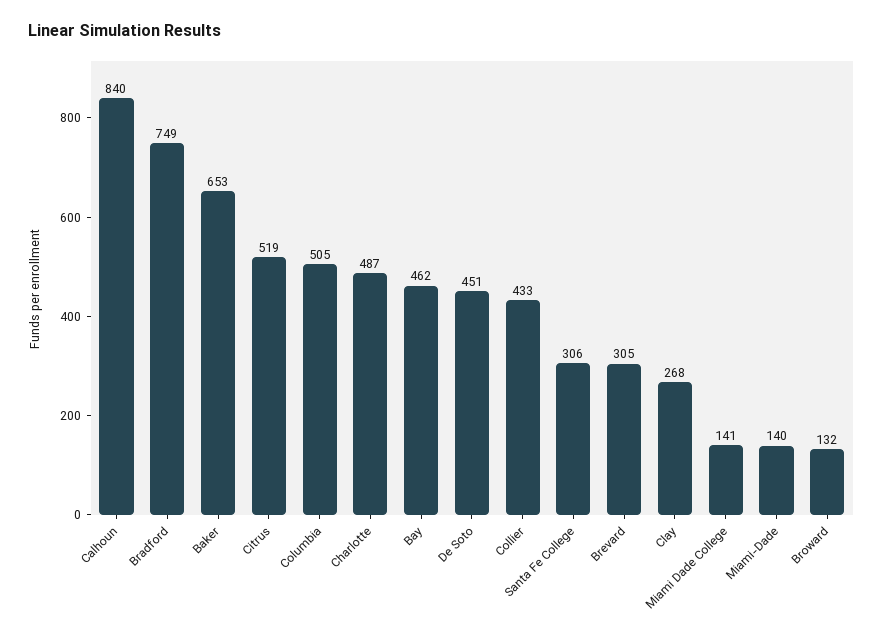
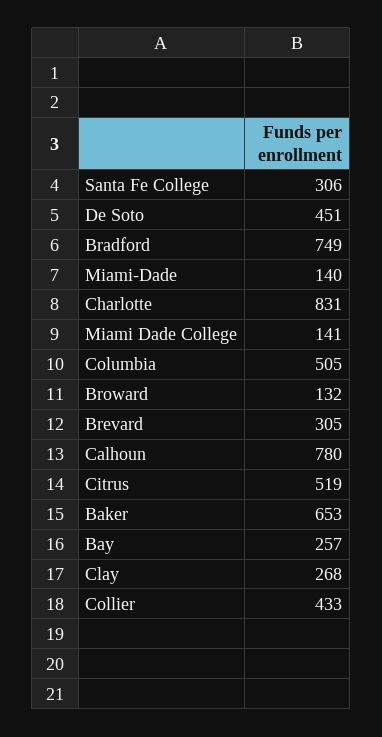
Calhoun: 840 -> 780
Charlotte: 487 -> 831
Bay: 462 -> 257

